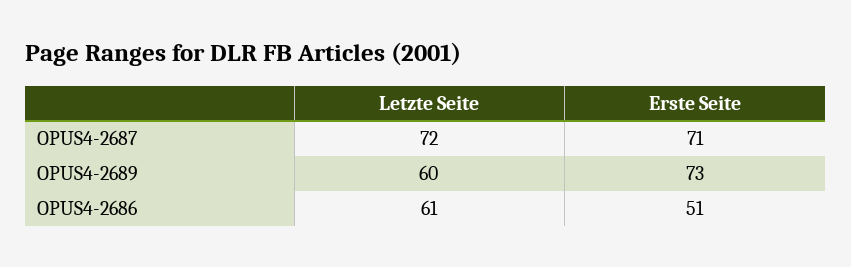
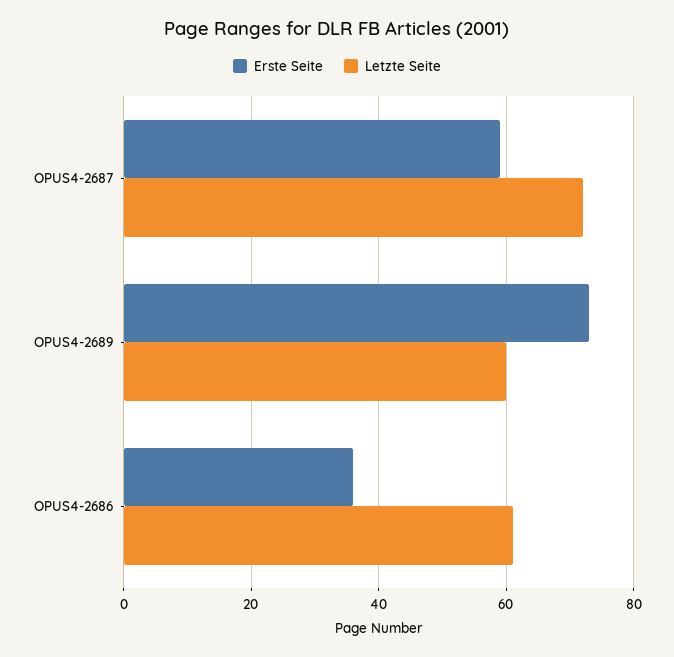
Erste Seite, OPUS4-2687: 71 -> 60
Erste Seite, OPUS4-2686: 51 -> 35

